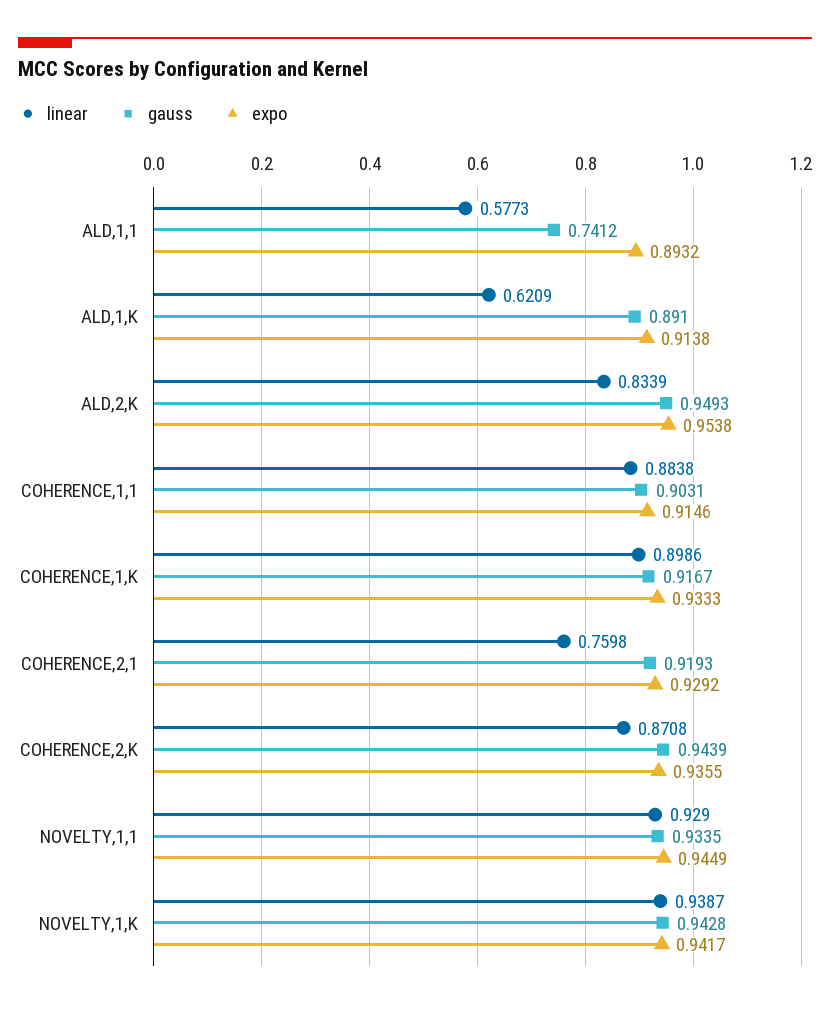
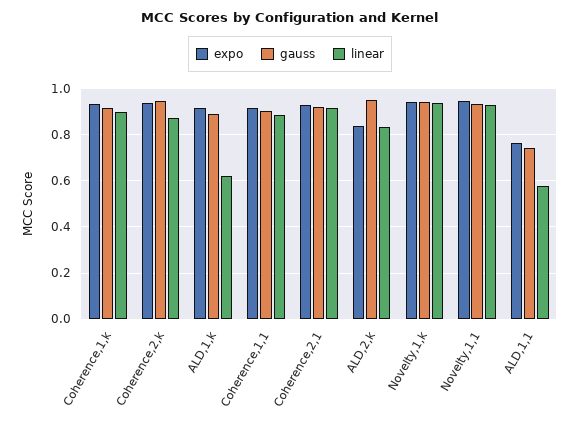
expo, ALD,1,1: 0.8932 -> 0.75
expo, ALD,2,K: 0.9538 -> 0.85
linear, COHERENCE,2,1: 0.7598 -> 0.9

